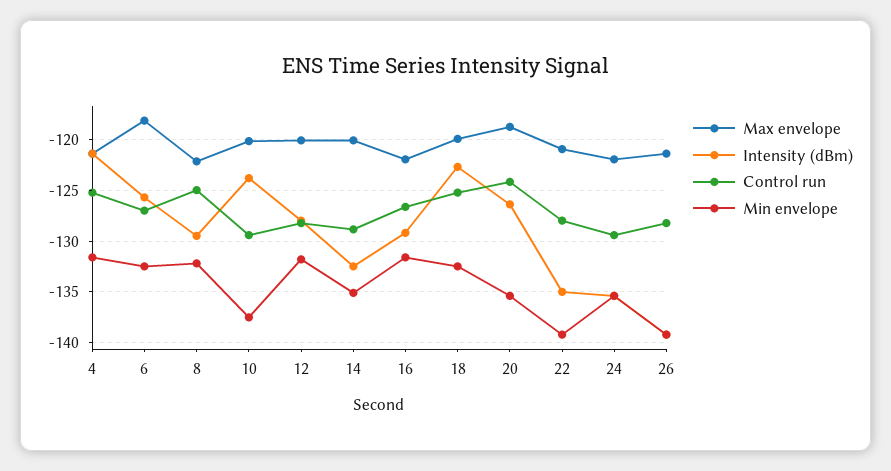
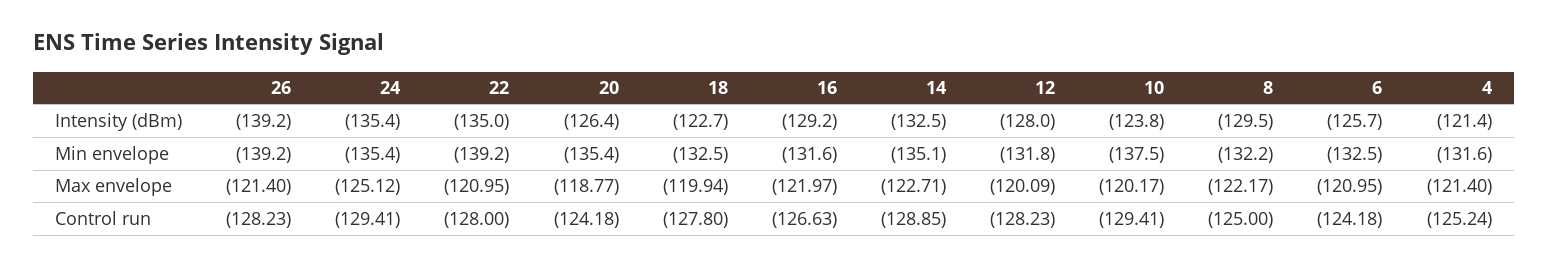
Max envelope, 6: -118 -> -120.95
Control run, 6: -127 -> -124.18
Max envelope, 14: -120 -> -122.71
Control run, 18: -125 -> -127.8
Max envelope, 24: -122 -> -125.12

